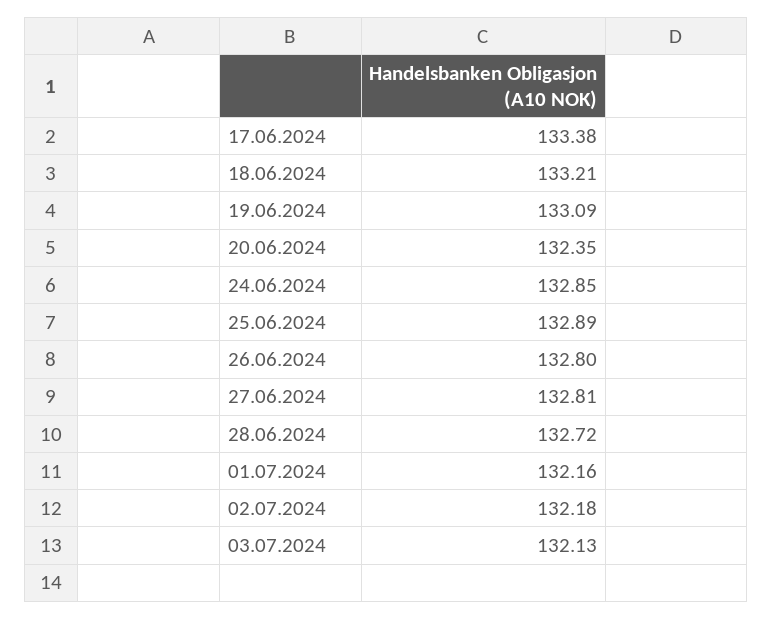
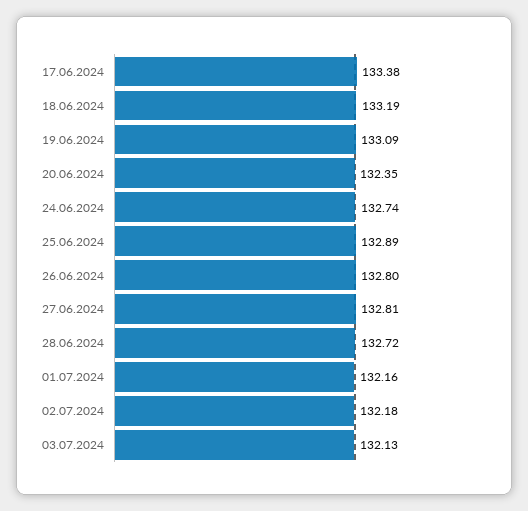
18.06.2024: 133.21 -> 133.19
24.06.2024: 132.85 -> 132.74

